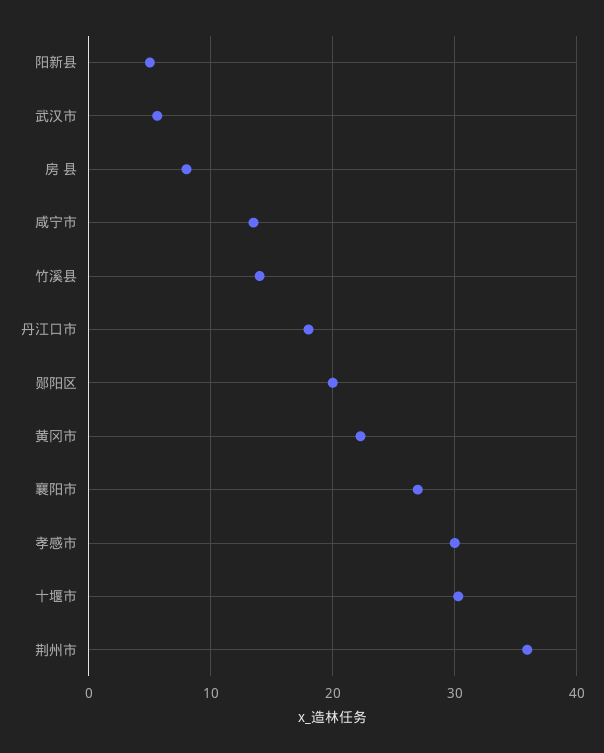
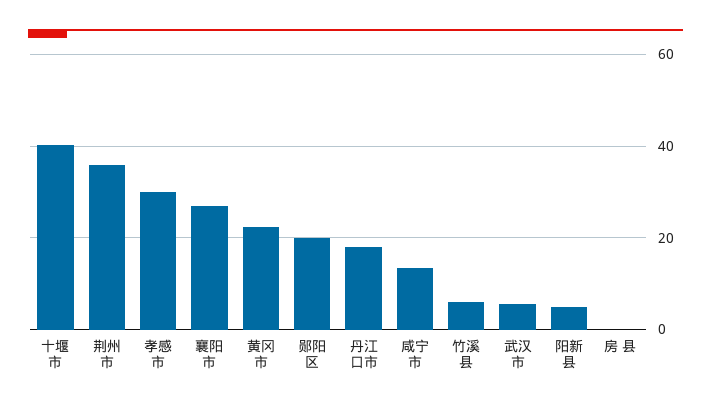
房 县: 8 -> 0
竹溪县: 14 -> 6
十堰市: 30 -> 40

